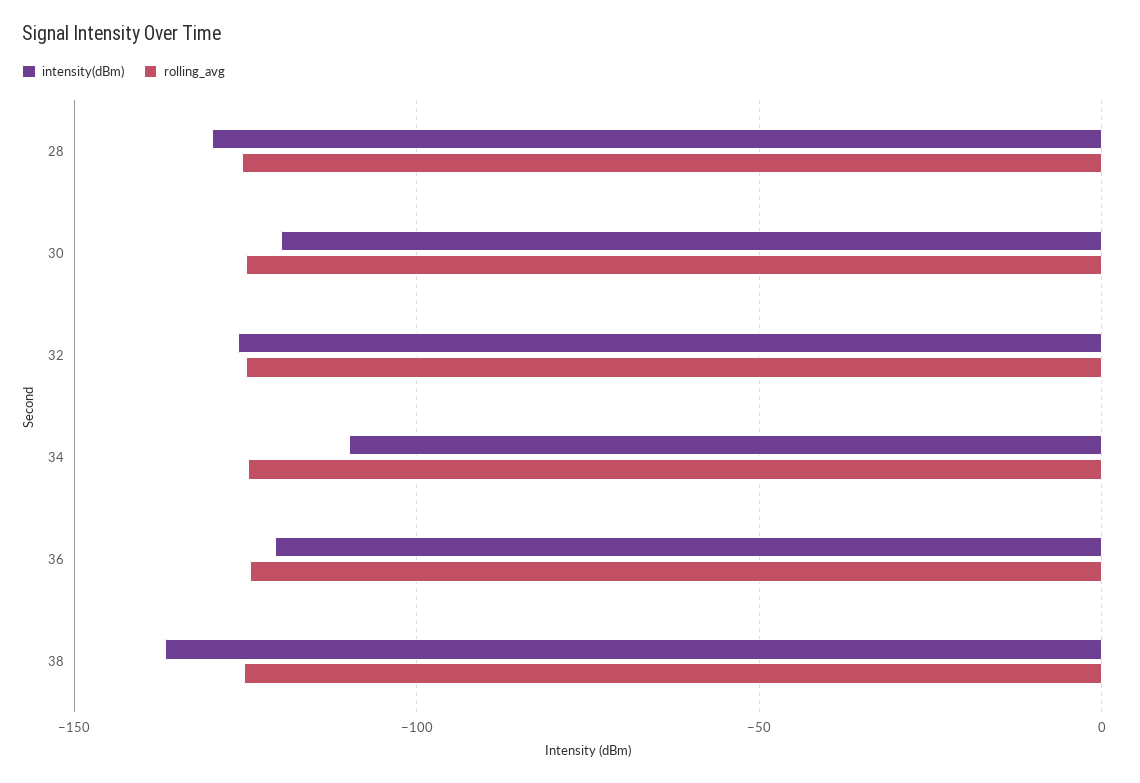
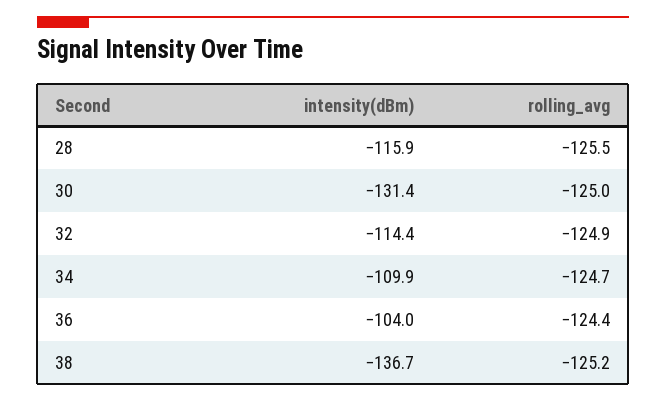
intensity(dBm), 28: -130 -> -115.9
intensity(dBm), 30: -120 -> -131.4
intensity(dBm), 32: -125 -> -114.4
intensity(dBm), 36: -120 -> -104

